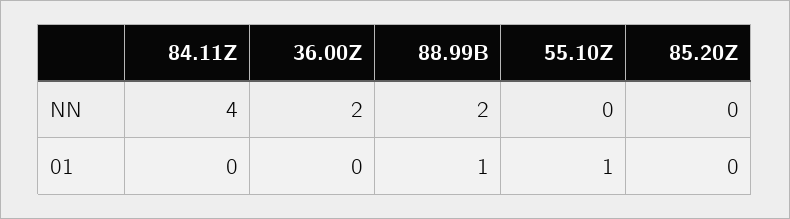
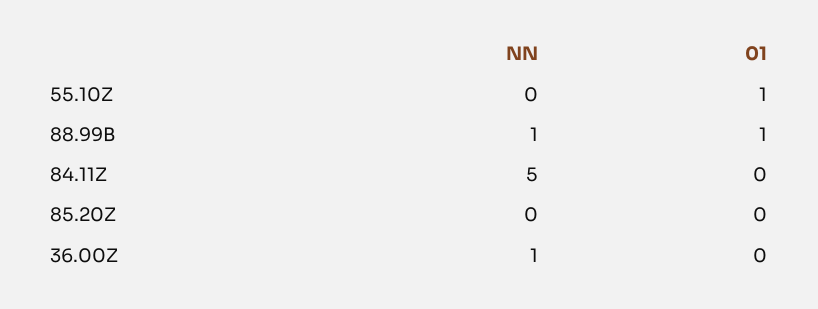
84.11Z, NN: 4 -> 5
36.00Z, NN: 2 -> 1
88.99B, NN: 2 -> 1

